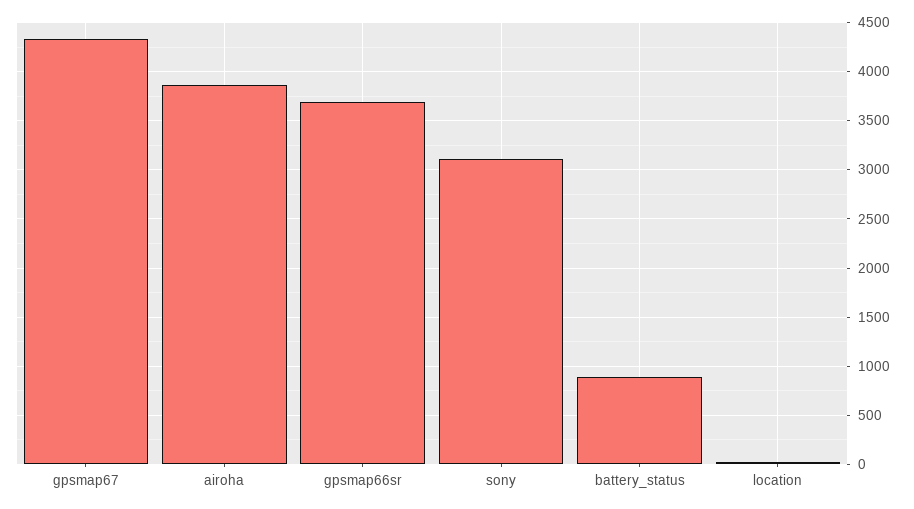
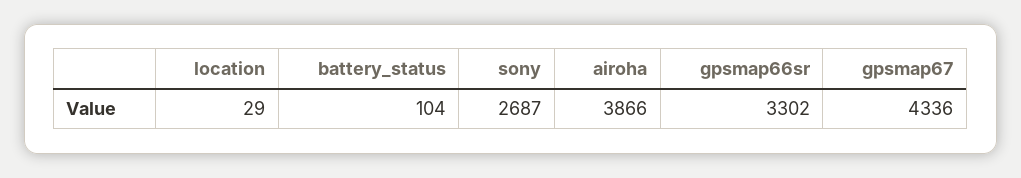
gpsmap66sr: 3700 -> 3302
sony: 3100 -> 2687
battery_status: 900 -> 104

